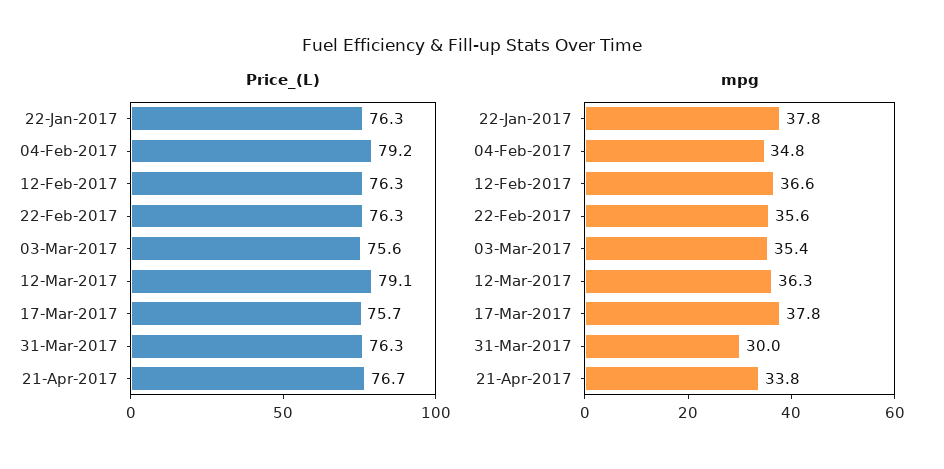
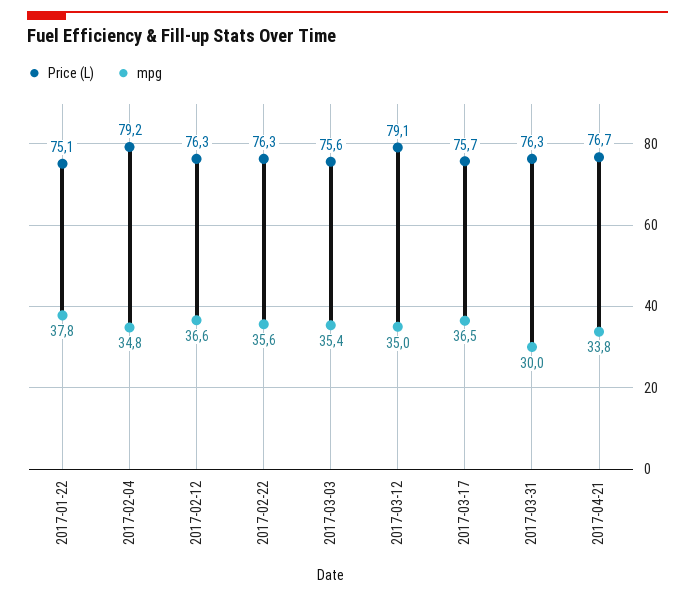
Price_(L), 22-Jan-2017: 76.3 -> 75.1
mpg, 12-Mar-2017: 36.3 -> 35
mpg, 17-Mar-2017: 37.8 -> 36.5

